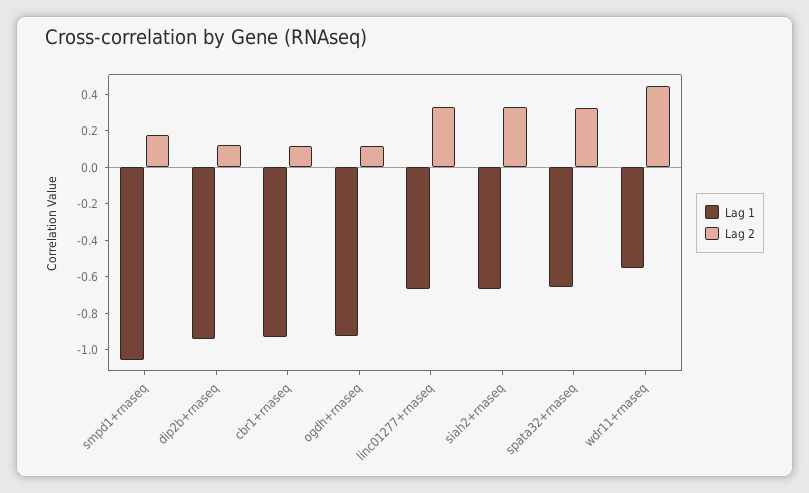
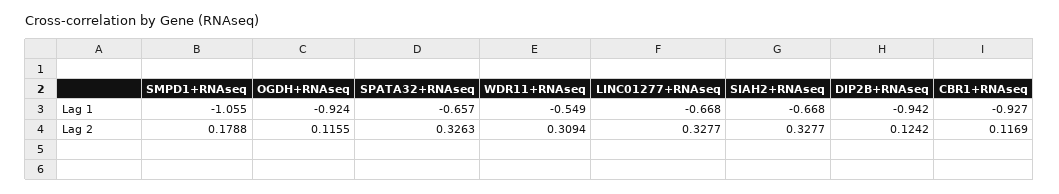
Lag 2, wdr11+rnaseq: 0.45 -> 0.3094

